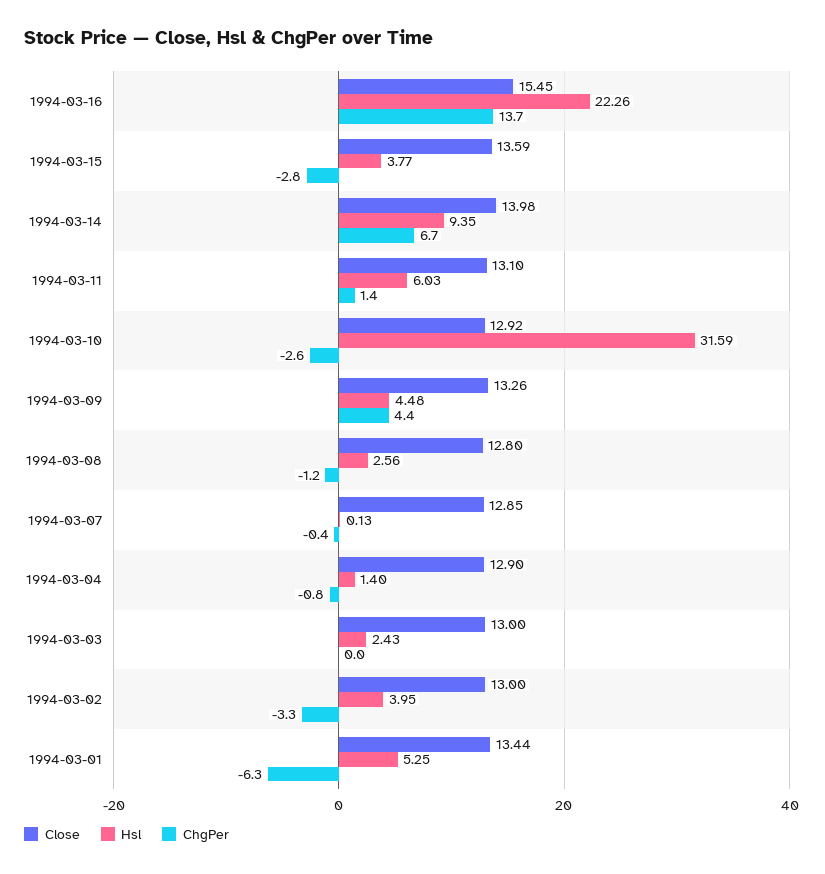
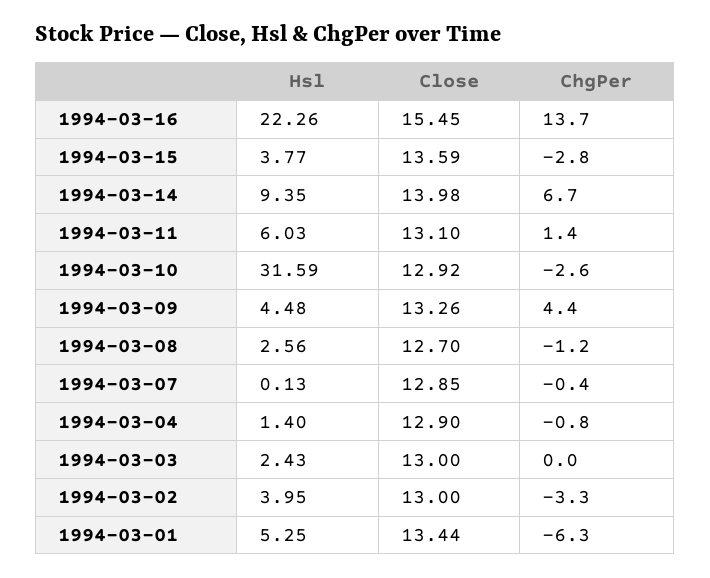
Close, 1994-03-08: 12.8 -> 12.7

